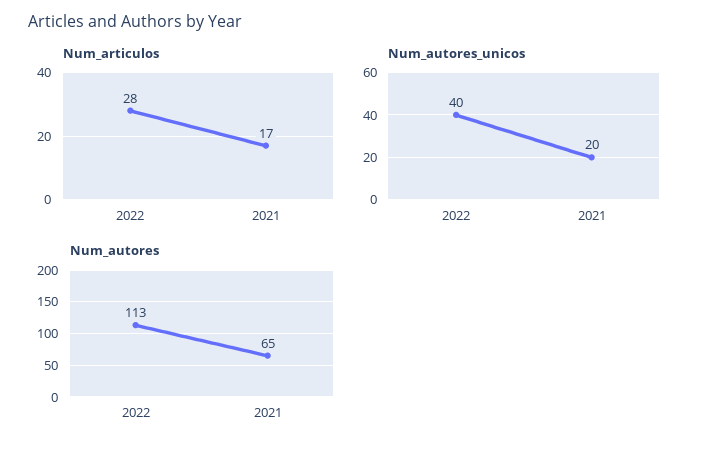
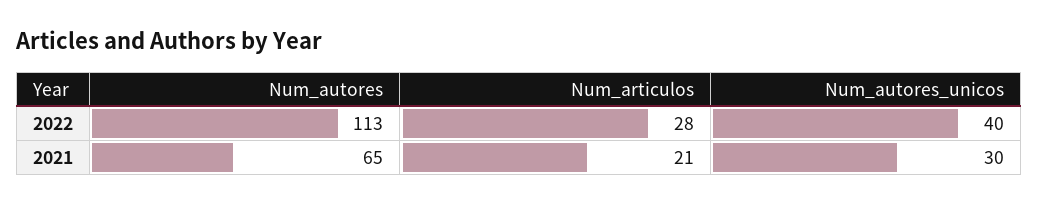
Num_articulos, 2021: 17 -> 21
Num_autores_unicos, 2021: 20 -> 30

